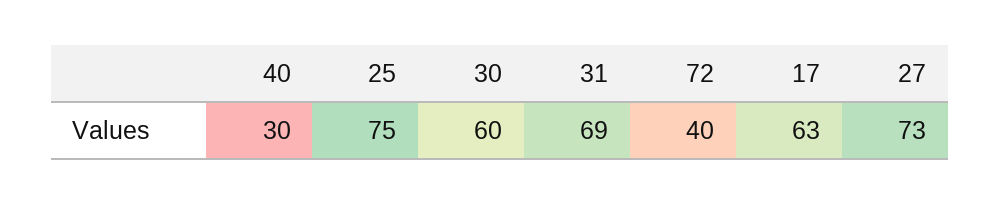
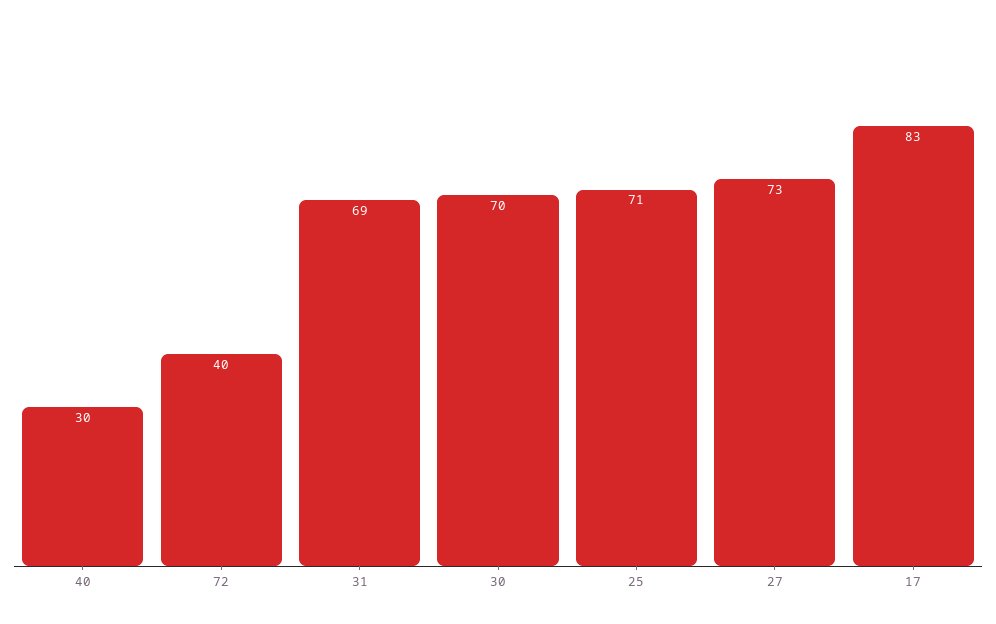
25: 75 -> 71
30: 60 -> 70
17: 63 -> 83

